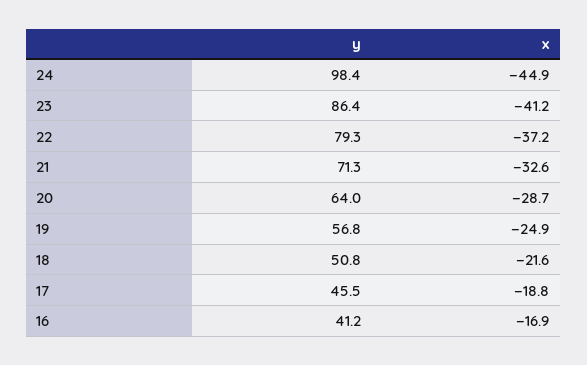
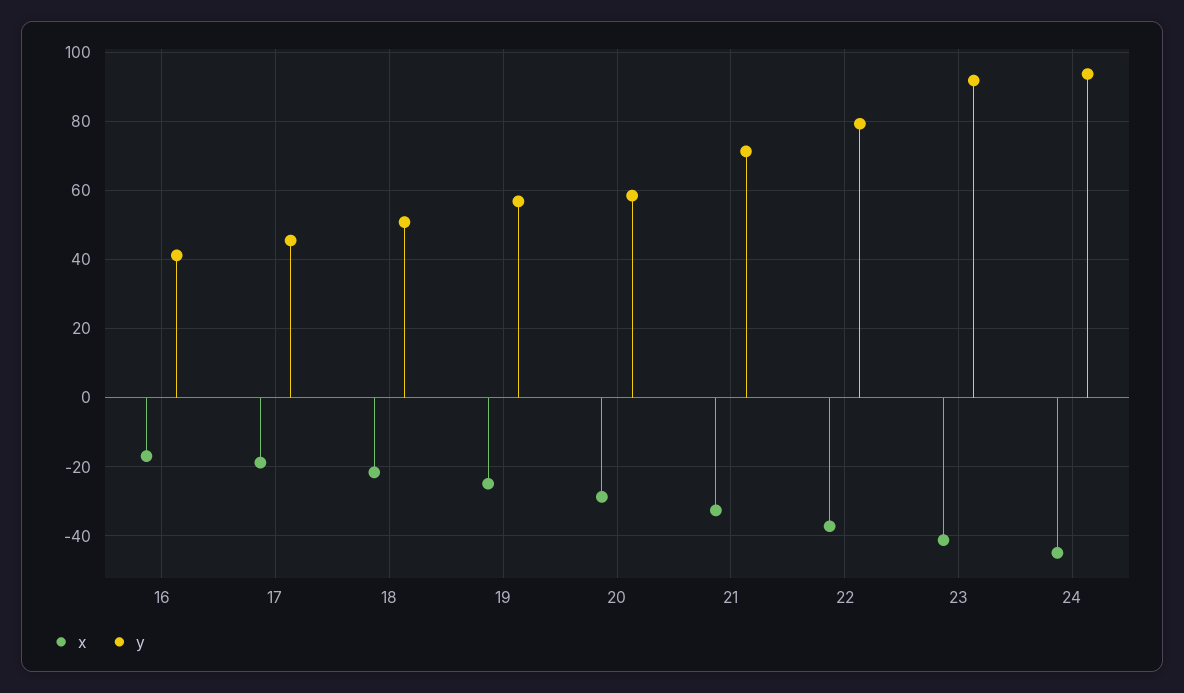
y, 24: 98.4 -> 94
y, 23: 86.4 -> 92
y, 20: 64 -> 58

